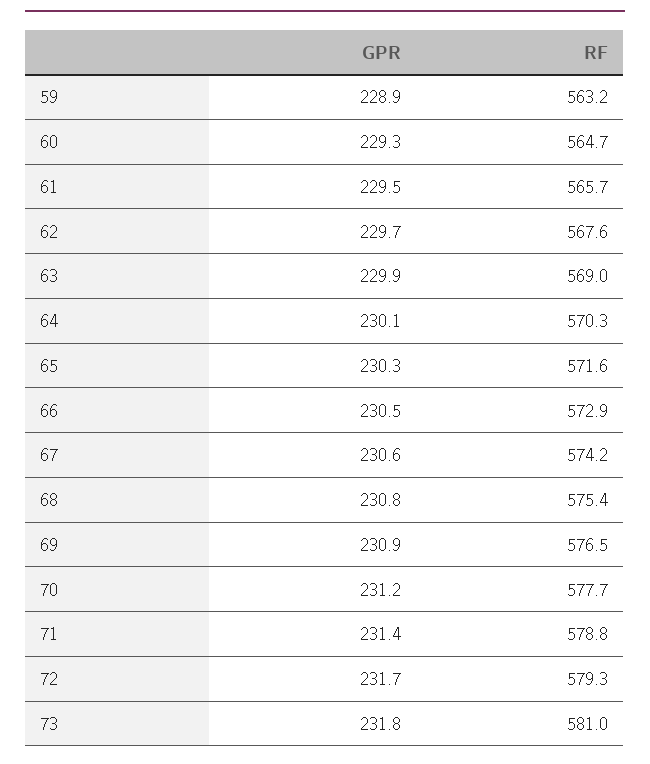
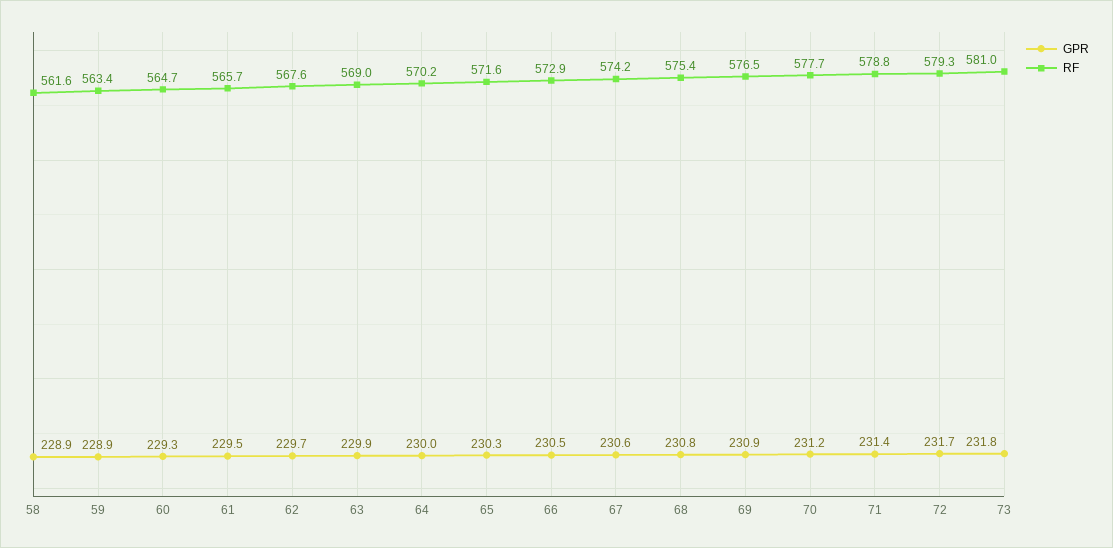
RF, 59: 563.2 -> 563.4
GPR, 64: 230.1 -> 230
RF, 64: 570.3 -> 570.2
GPR, 58: none -> 228.9
RF, 58: none -> 561.6

